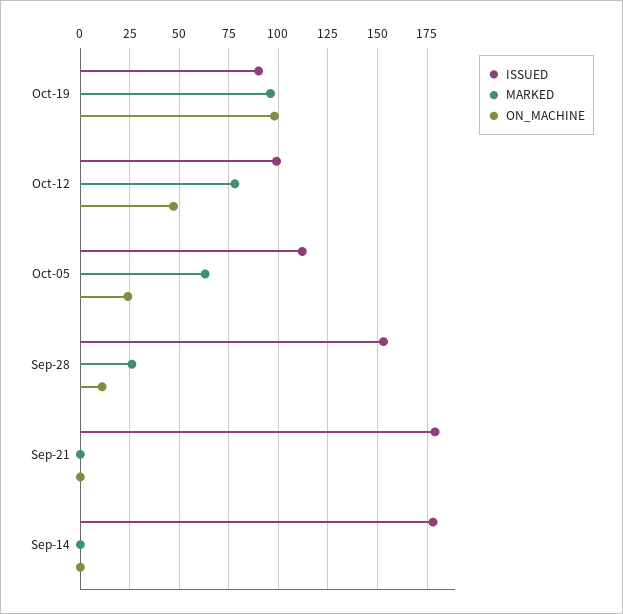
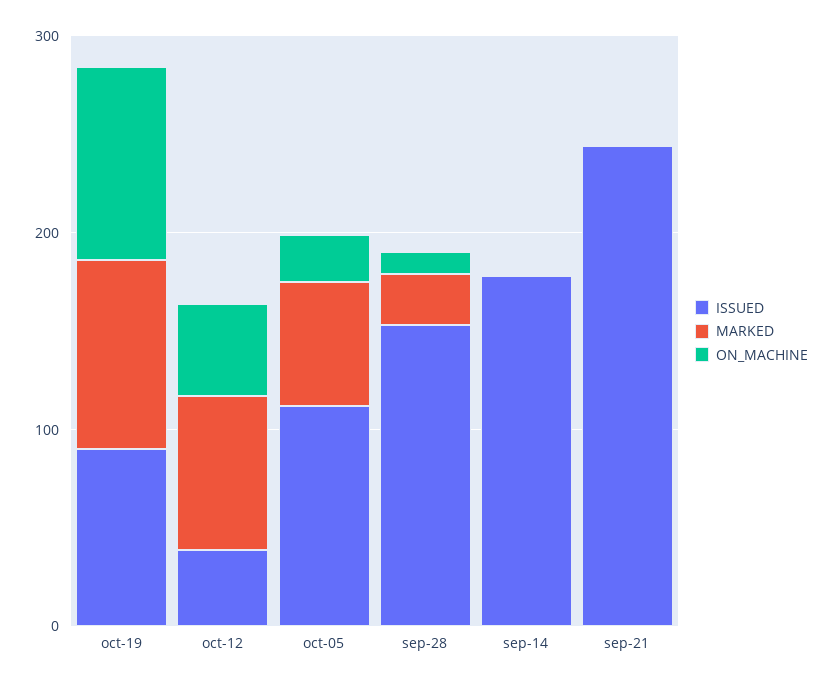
ISSUED, Oct-12: 100 -> 40
ISSUED, Sep-21: 180 -> 240

